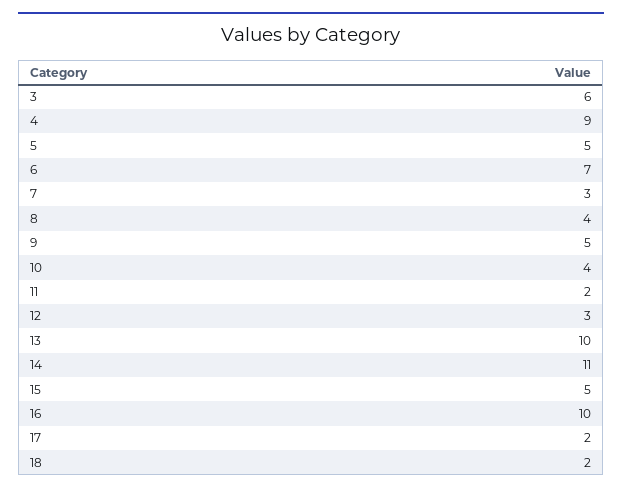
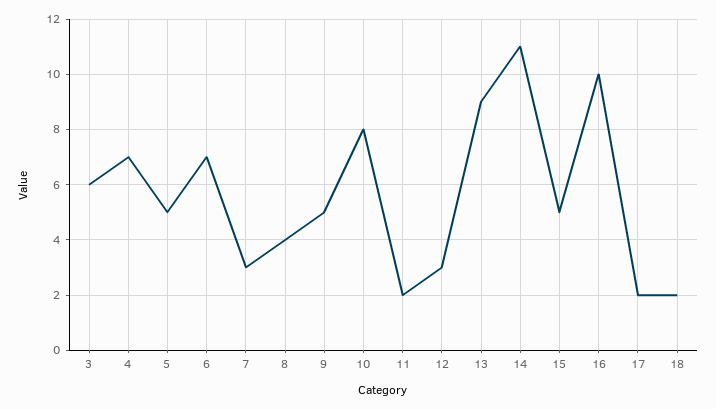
4: 9 -> 7
10: 4 -> 8
13: 10 -> 9

